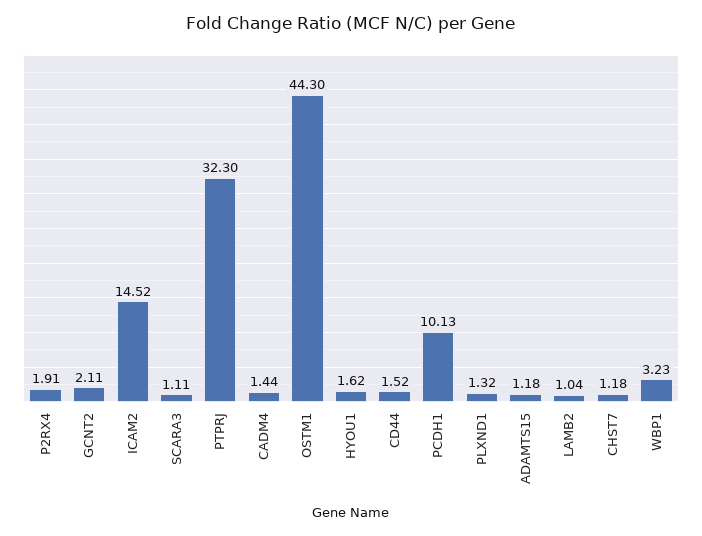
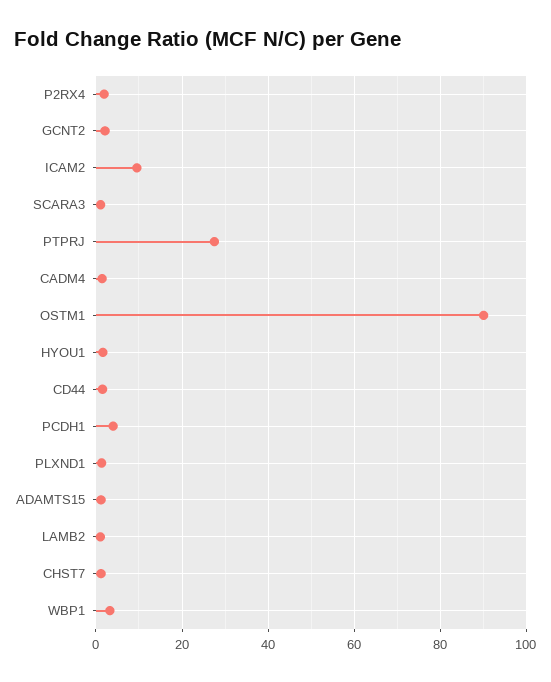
ICAM2: 14.52 -> 10
PTPRJ: 32.3 -> 28
OSTM1: 44.3 -> 90
PCDH1: 10.13 -> 4

